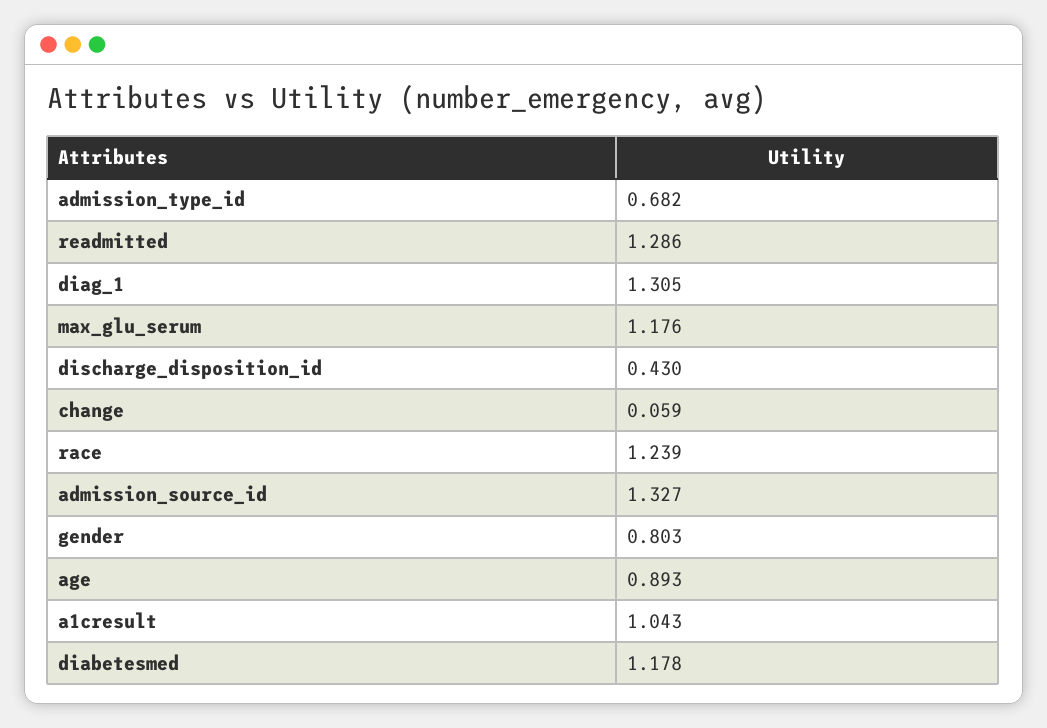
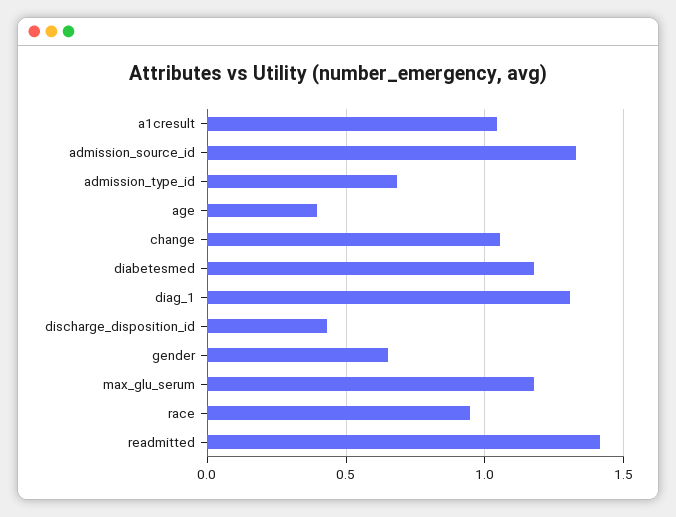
readmitted: 1.286 -> 1.4
change: 0.059 -> 1.05
race: 1.239 -> 0.95
gender: 0.803 -> 0.65
age: 0.893 -> 0.4

